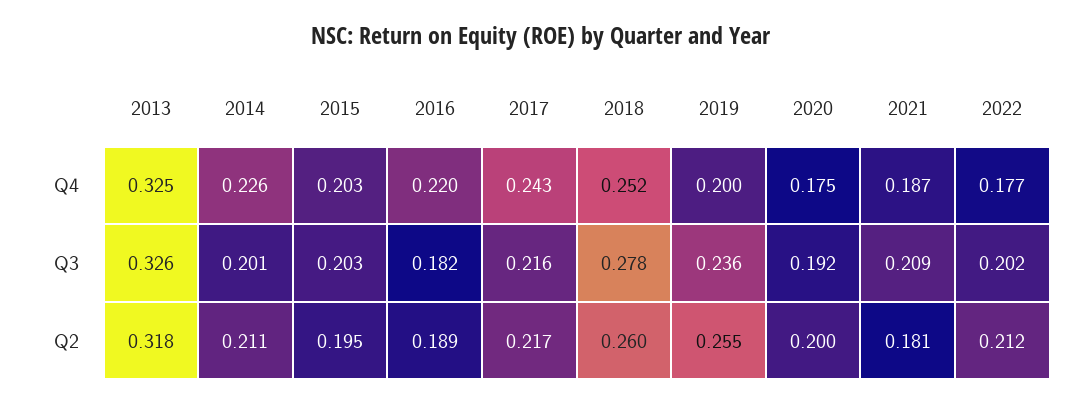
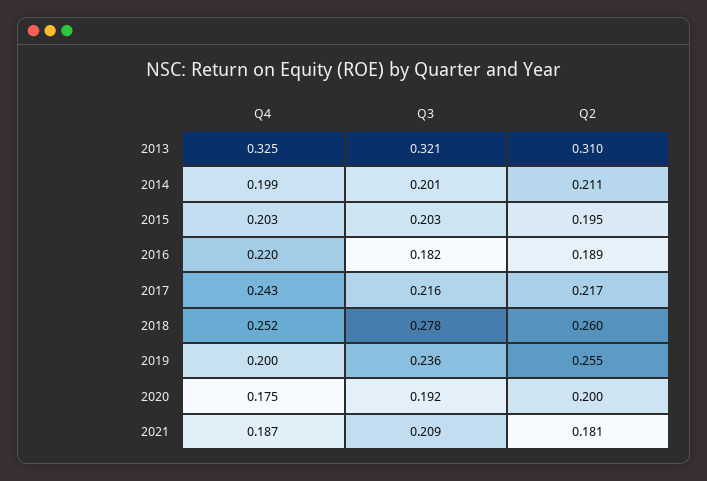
2014, Q4: 0.226 -> 0.199
2022, Q4: 0.177 -> none
2013, Q3: 0.326 -> 0.321
2022, Q3: 0.202 -> none
2013, Q2: 0.318 -> 0.31
2022, Q2: 0.212 -> none

